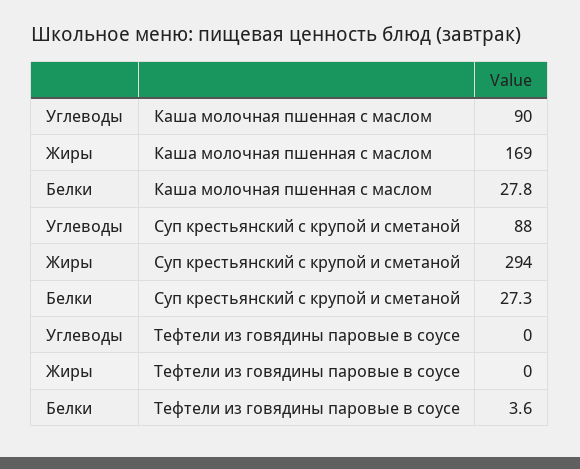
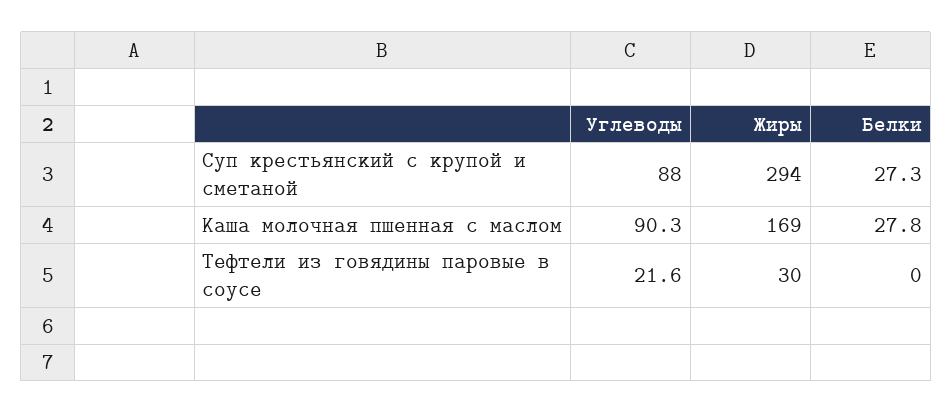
Углеводы, Тефтели из говядины паровые в соусе: 0 -> 21.6
Жиры, Тефтели из говядины паровые в соусе: 0 -> 30
Белки, Тефтели из говядины паровые в соусе: 3.6 -> 0

